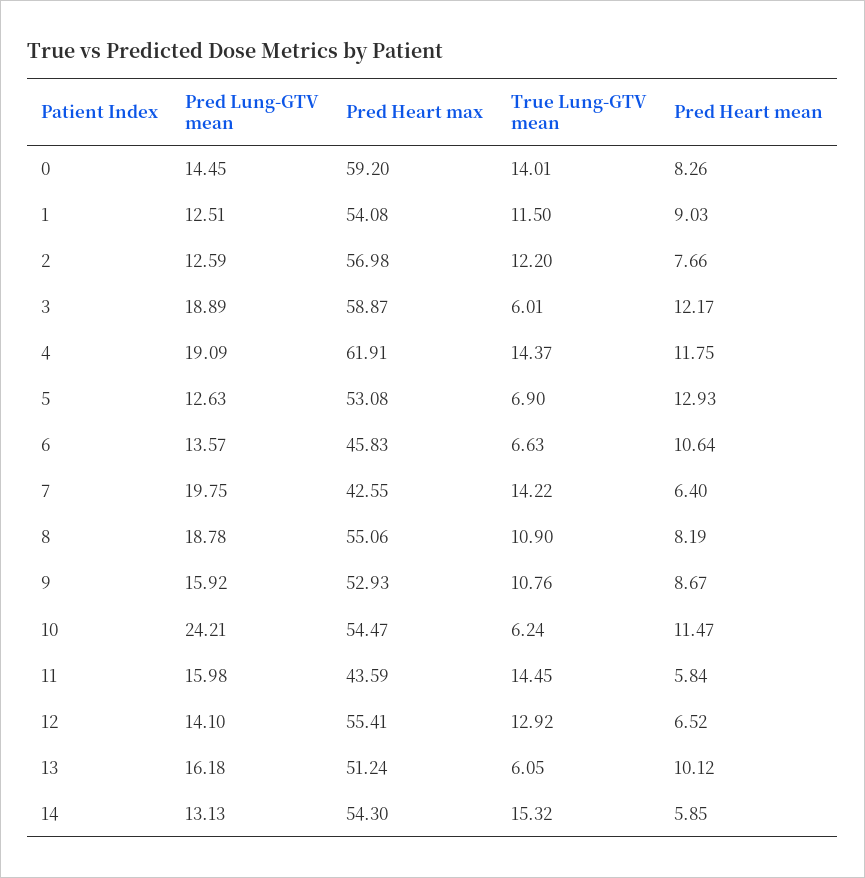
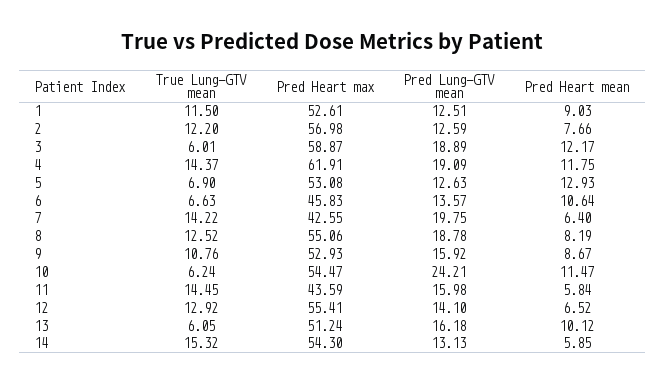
Pred Lung-GTV mean, 0: 14.45 -> none
Pred Heart max, 0: 59.2 -> none
True Lung-GTV mean, 0: 14.01 -> none
Pred Heart mean, 0: 8.26 -> none
Pred Heart max, 1: 54.08 -> 52.61
True Lung-GTV mean, 8: 10.9 -> 12.52

